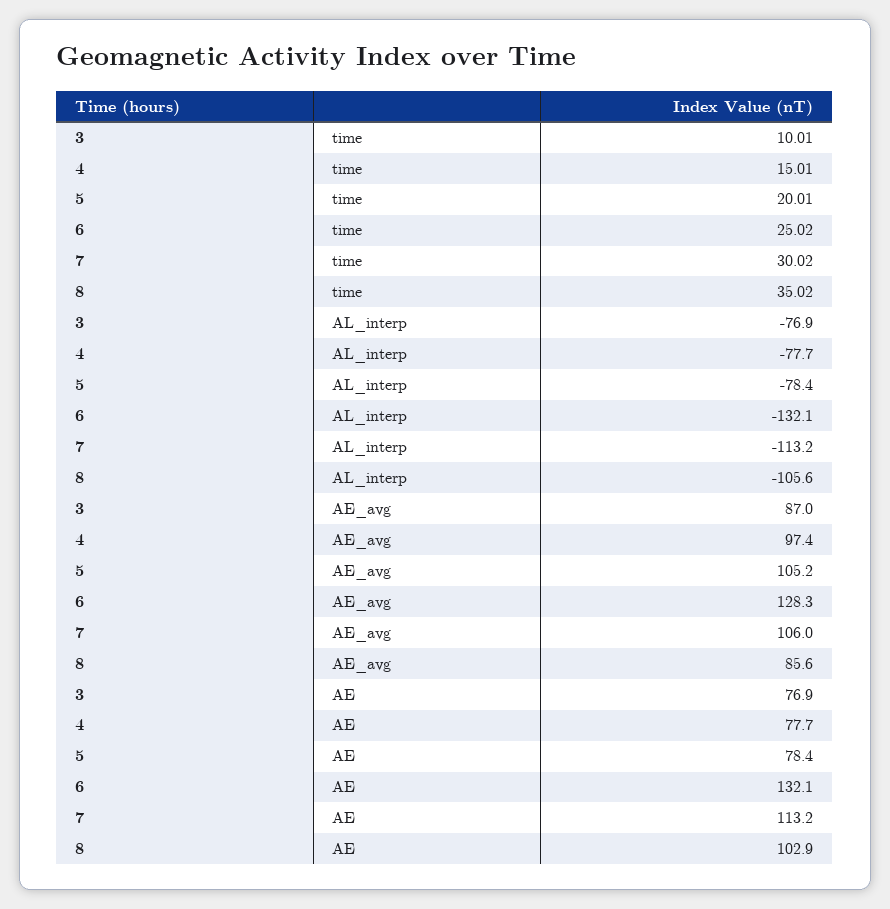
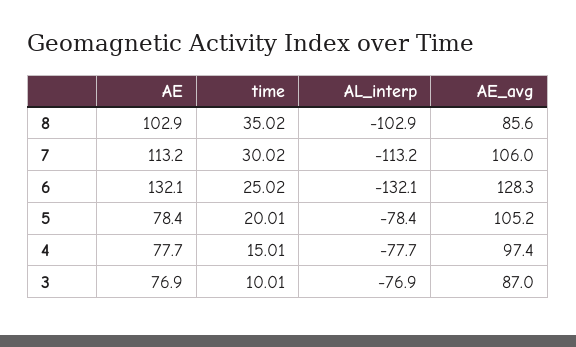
8, AL_interp: -105.6 -> -102.9

